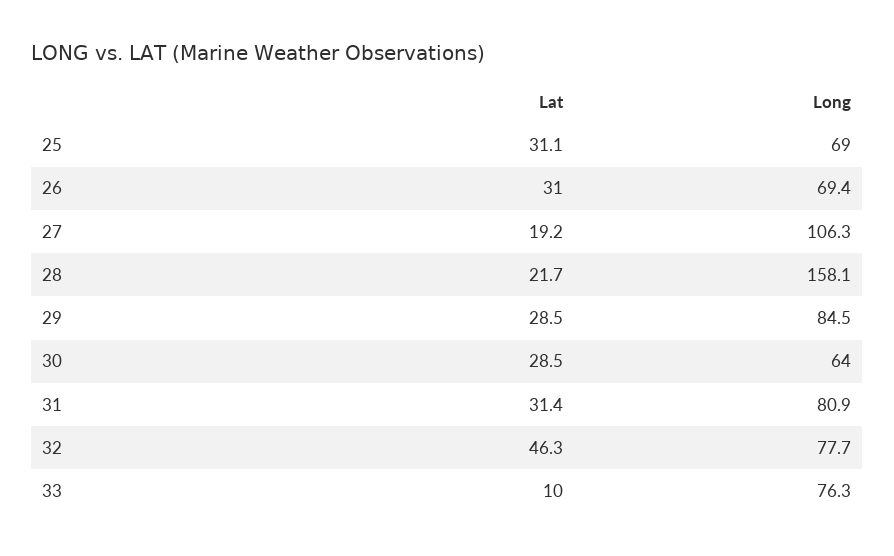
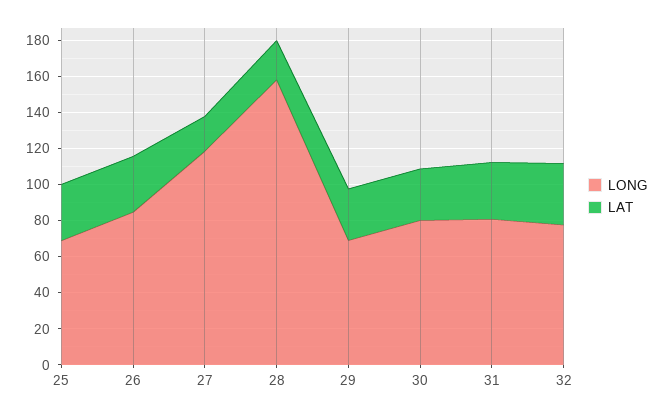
Long, 26: 69.4 -> 85
Long, 27: 106.3 -> 120
Long, 29: 84.5 -> 70
Long, 30: 64 -> 80
Lat, 32: 46.3 -> 35
Lat, 33: 10 -> none
Long, 33: 76.3 -> none

